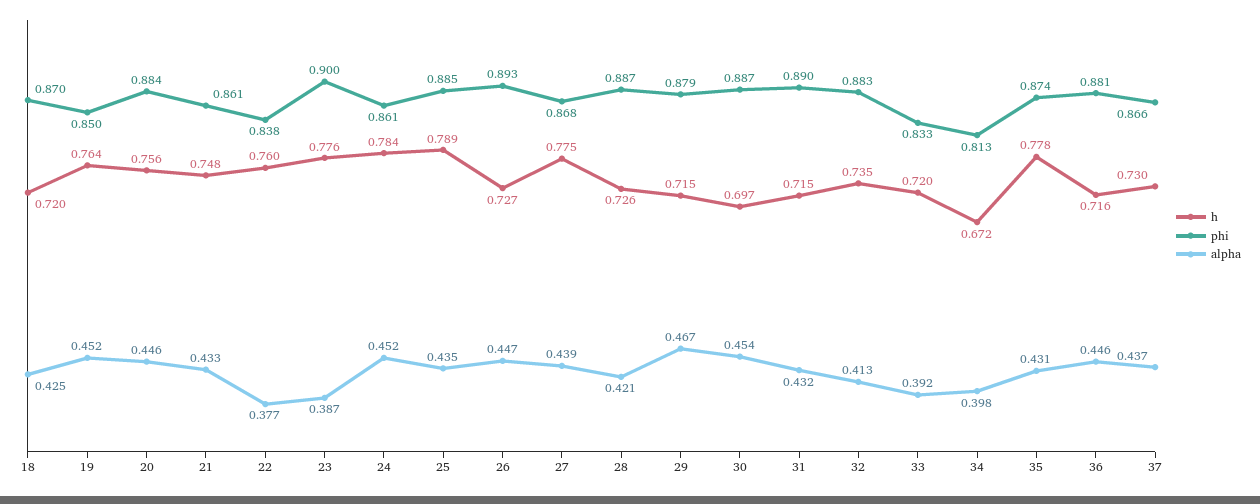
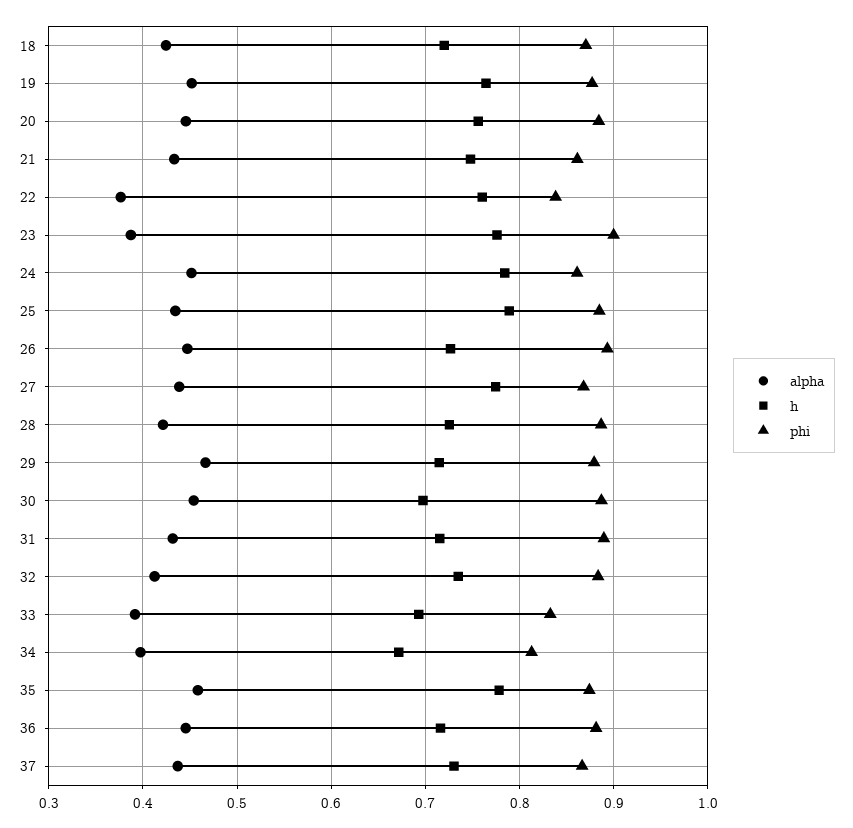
phi, 19: 0.85 -> 0.88
h, 33: 0.72 -> 0.69
alpha, 35: 0.431 -> 0.46

